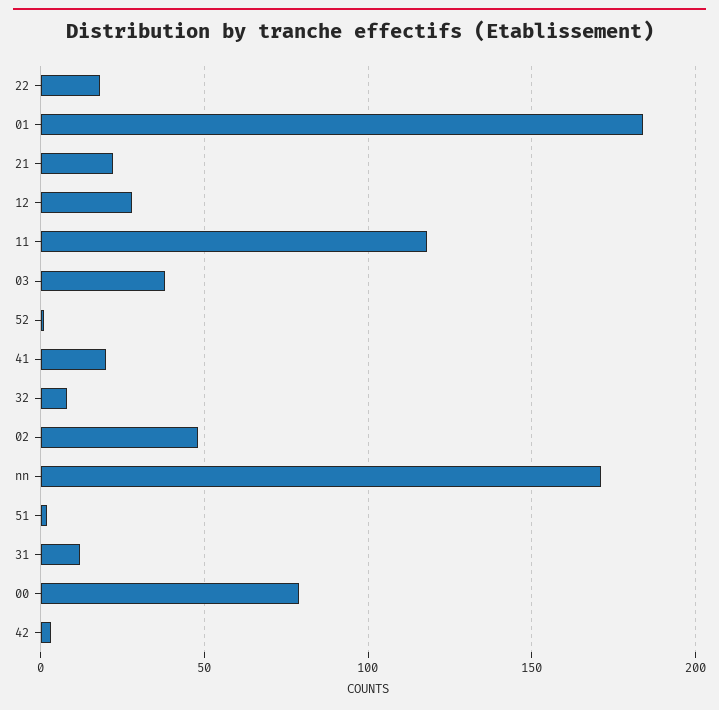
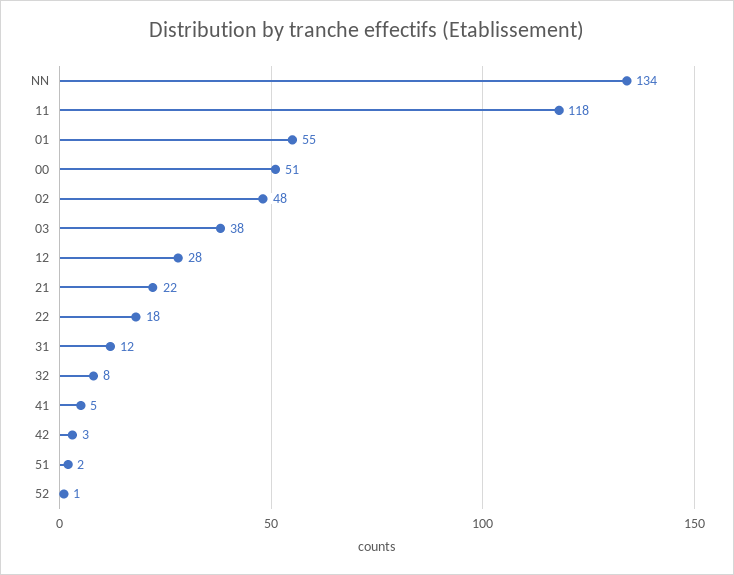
01: 185 -> 55
41: 20 -> 5
nn: 170 -> 134
00: 80 -> 51

